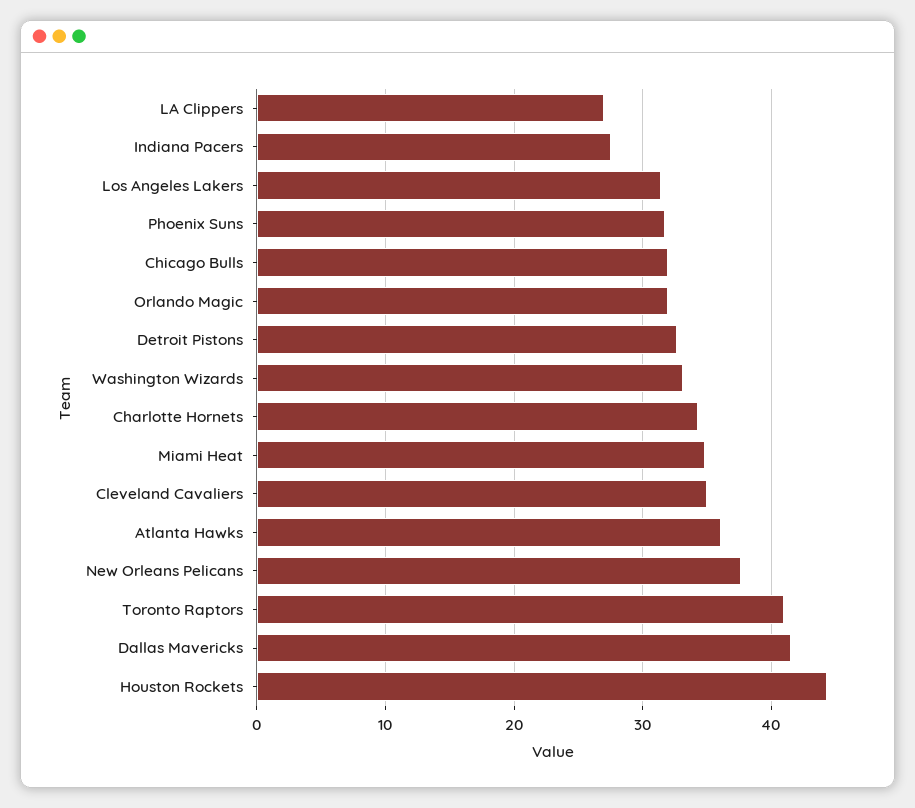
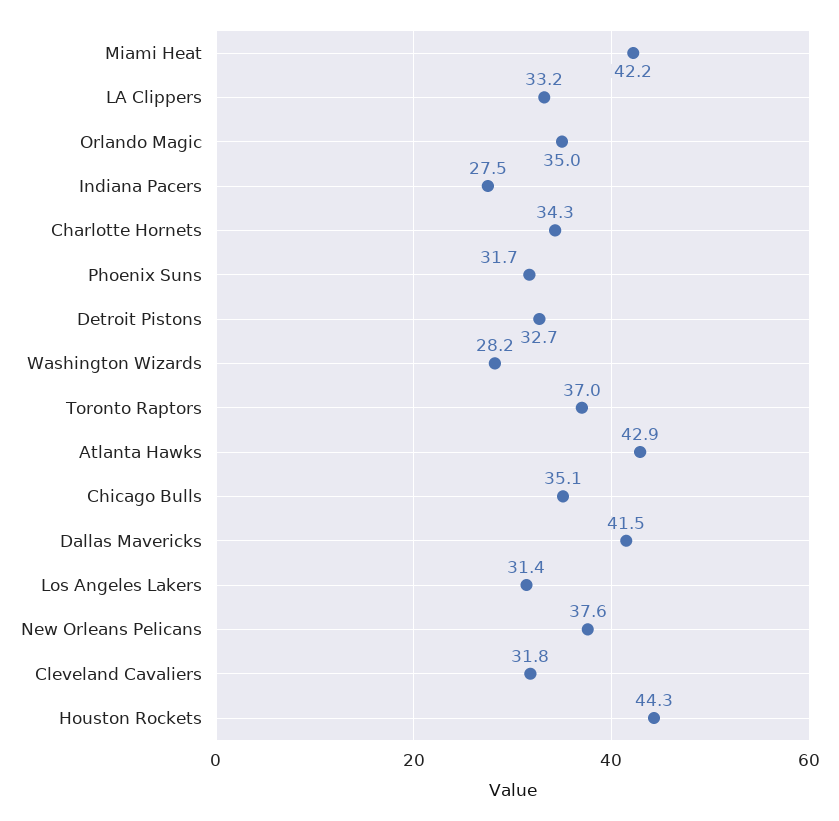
LA Clippers: 27 -> 33.2
Chicago Bulls: 32 -> 35.1
Orlando Magic: 32 -> 35
Washington Wizards: 33 -> 28.2
Miami Heat: 35 -> 42.2
Cleveland Cavaliers: 35 -> 31.8
Atlanta Hawks: 36 -> 42.9
Toronto Raptors: 41 -> 37

